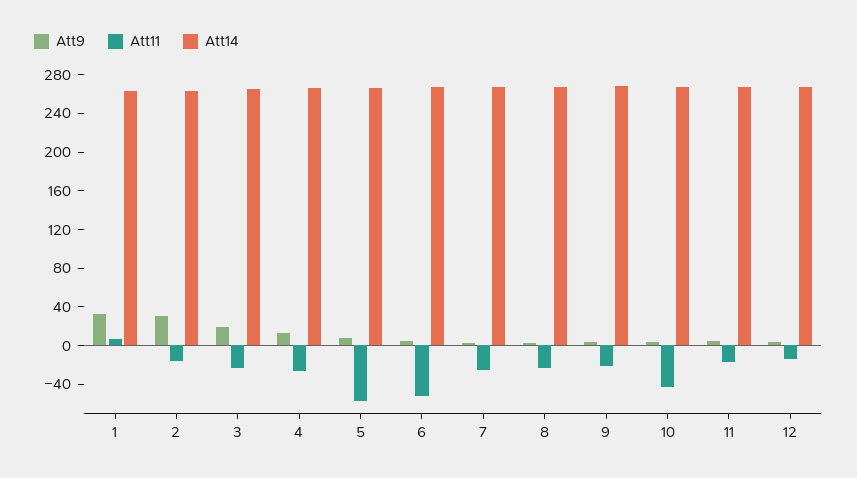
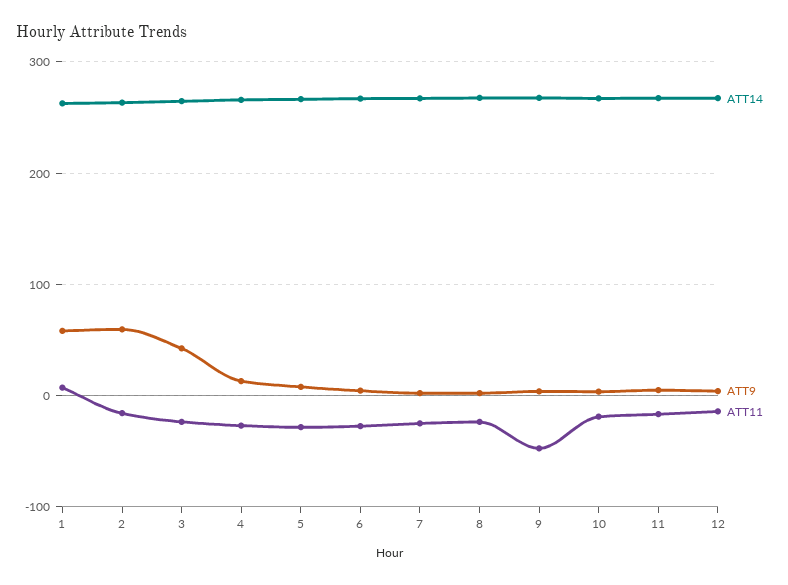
Att9, 1: 30 -> 60
Att9, 2: 30 -> 60
Att9, 3: 20 -> 40
Att11, 5: -60 -> -30
Att11, 6: -50 -> -30
Att11, 9: -20 -> -50
Att11, 10: -40 -> -20

